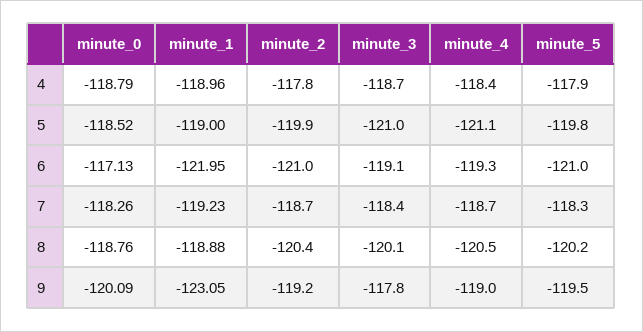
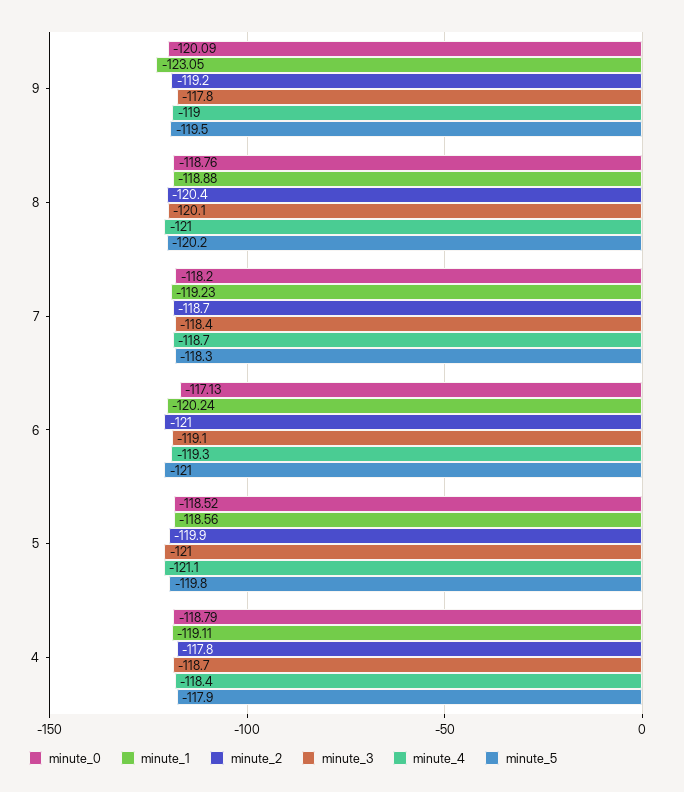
minute_1, 4: -118.96 -> -119.11
minute_1, 5: -119 -> -118.56
minute_1, 6: -121.95 -> -120.24
minute_0, 7: -118.26 -> -118.2
minute_4, 8: -120.5 -> -121

